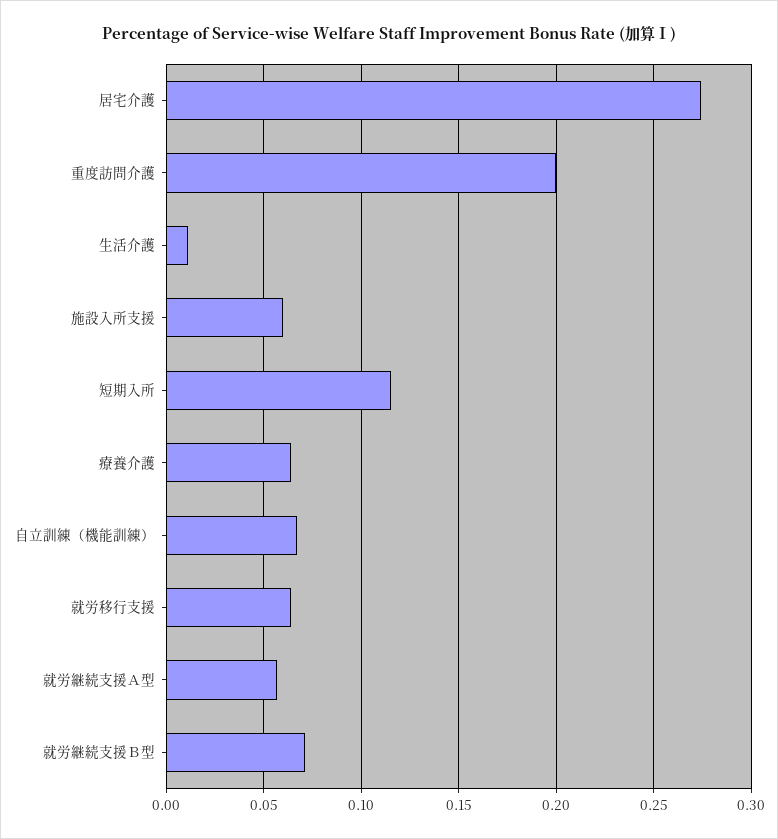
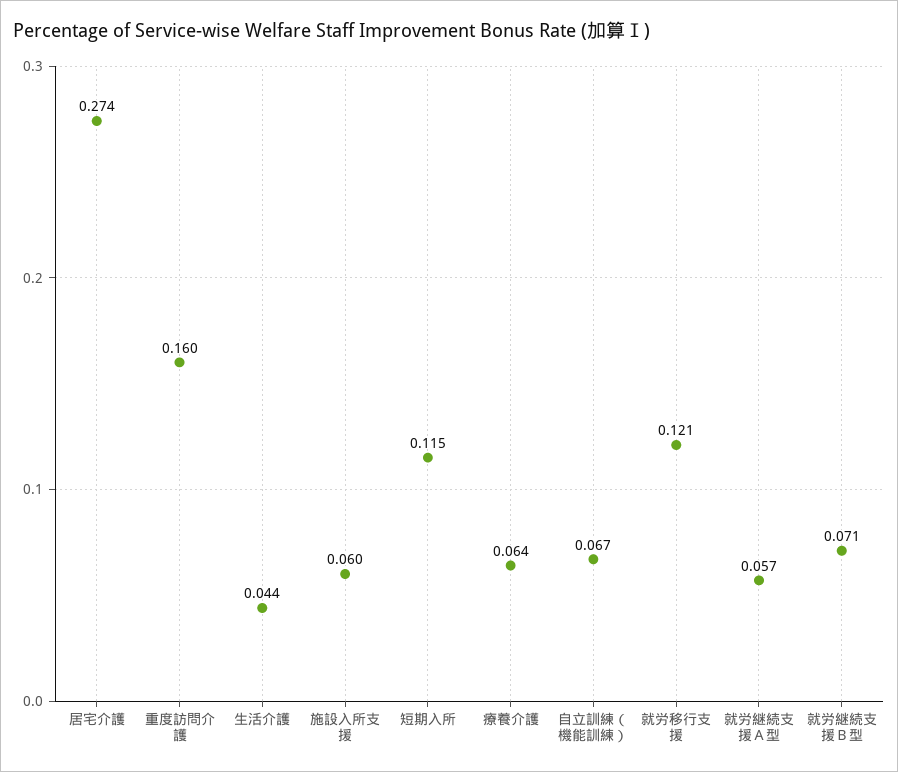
重度訪問介護: 0.2 -> 0.16
生活介護: 0.01 -> 0.044
就労移行支援: 0.065 -> 0.121

